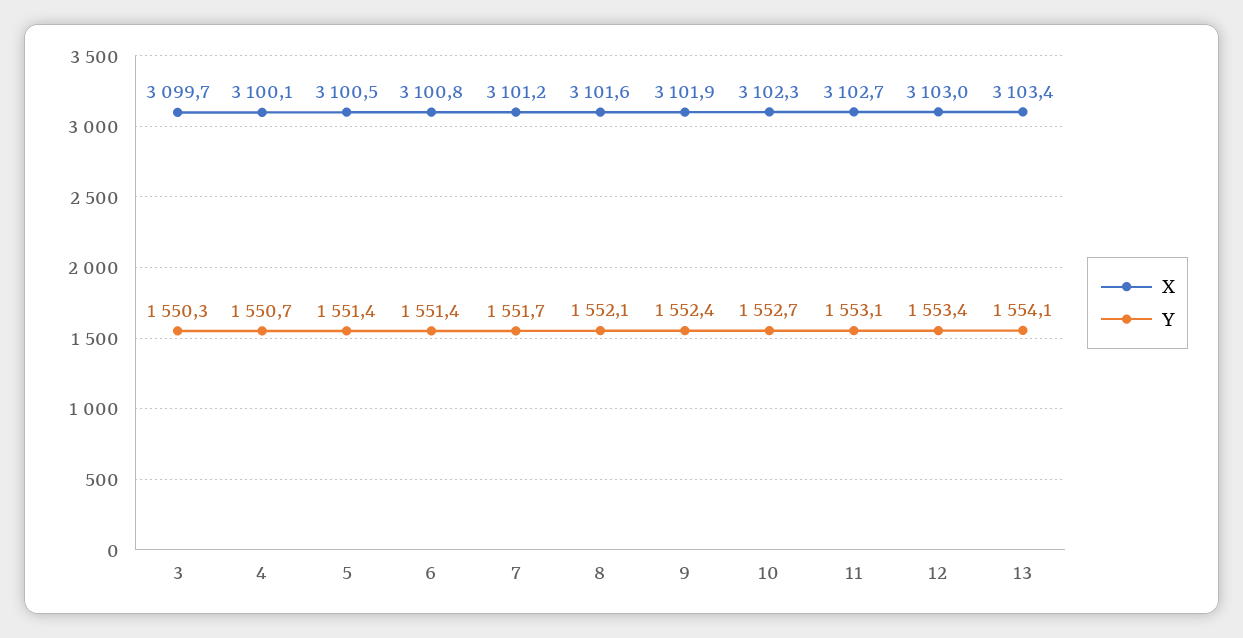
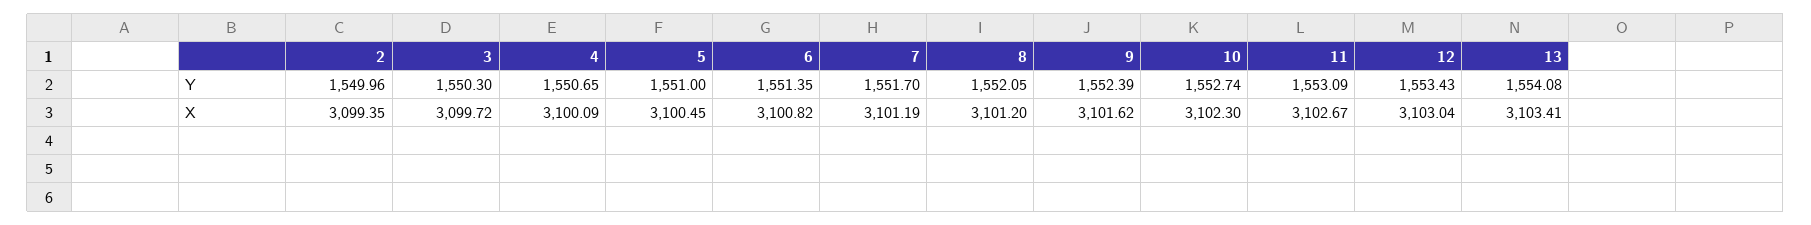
Y, 5: 1551.4 -> 1551
X, 8: 3101.6 -> 3101.2
X, 9: 3101.9 -> 3101.62
Y, 2: none -> 1549.96
X, 2: none -> 3099.35

